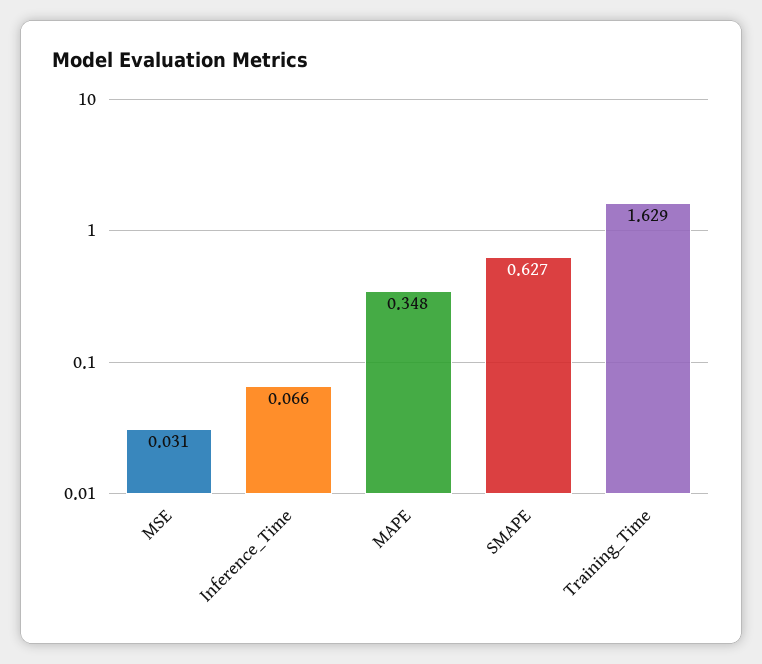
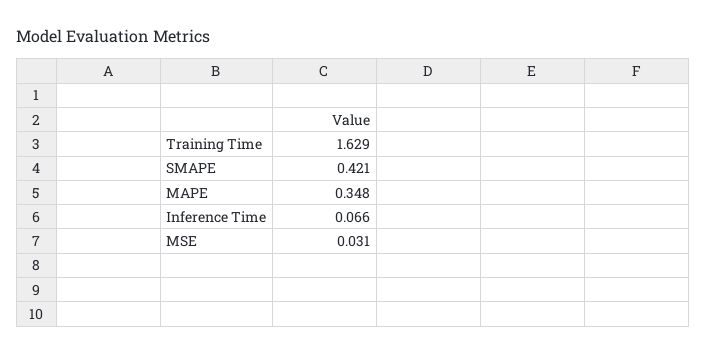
SMAPE: 0.627 -> 0.421

